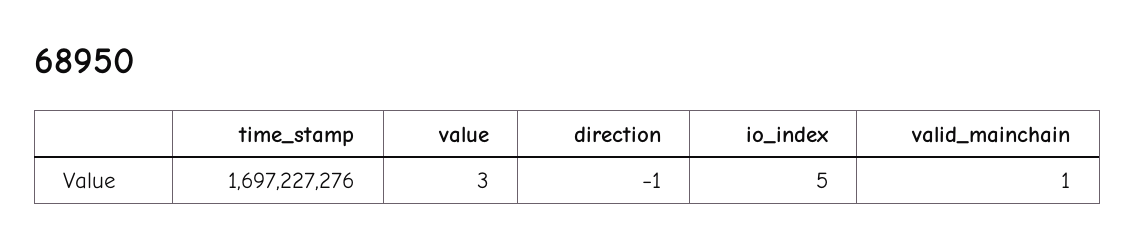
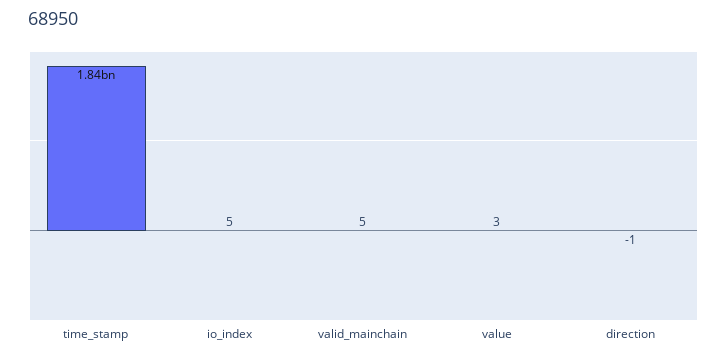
time_stamp: 1697227276 -> 1840000000
valid_mainchain: 1 -> 5

